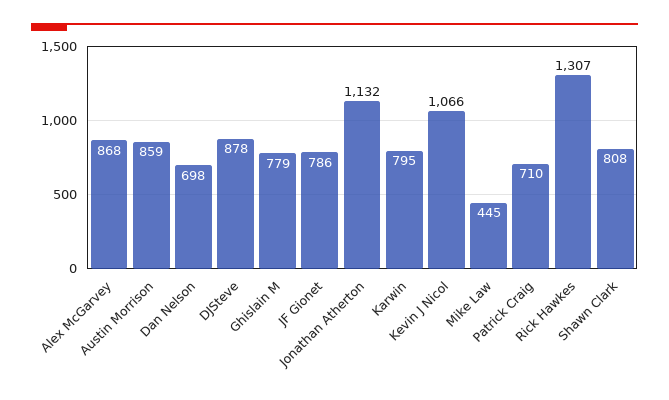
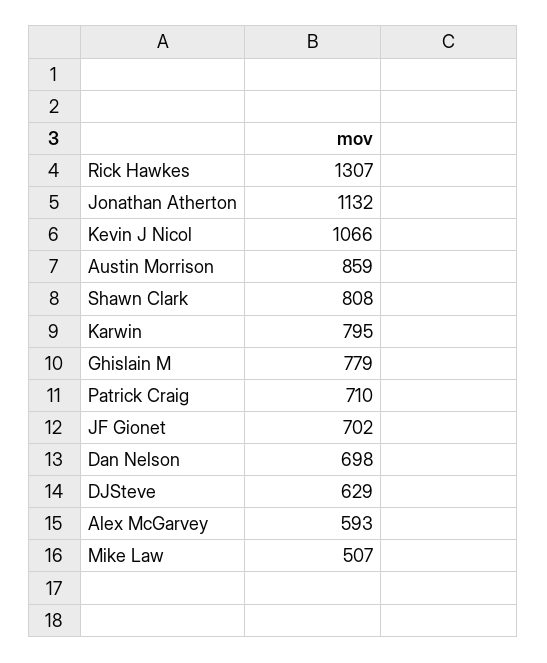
Alex McGarvey: 868 -> 593
DJSteve: 878 -> 629
JF Gionet: 786 -> 702
Mike Law: 445 -> 507

